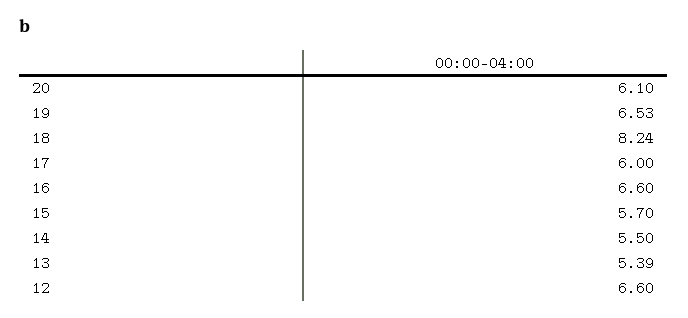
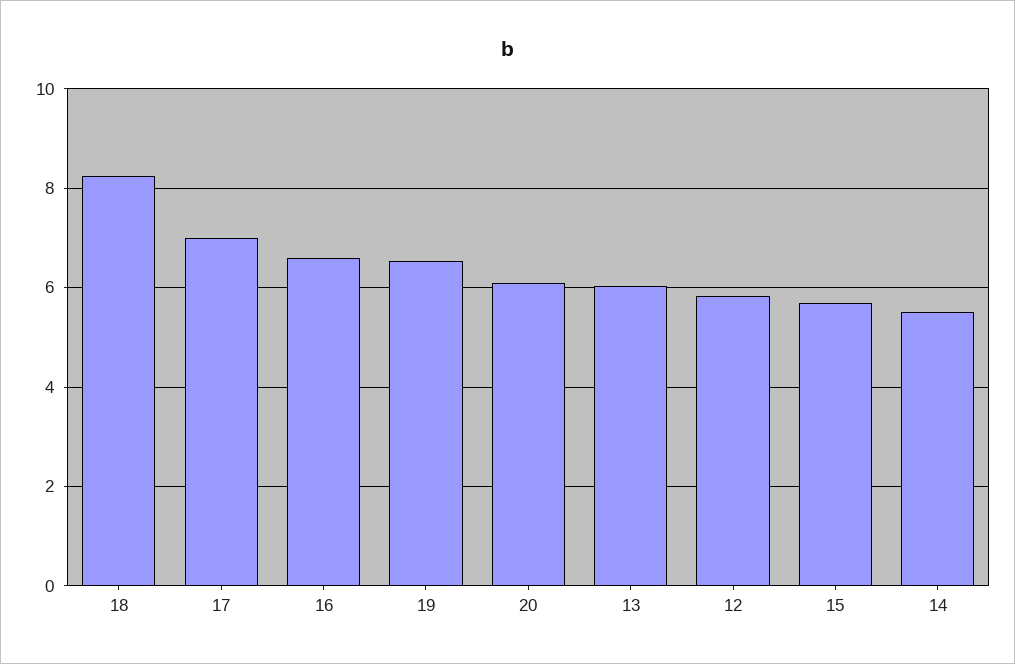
17: 6 -> 7
13: 5.39 -> 6
12: 6.6 -> 5.8

